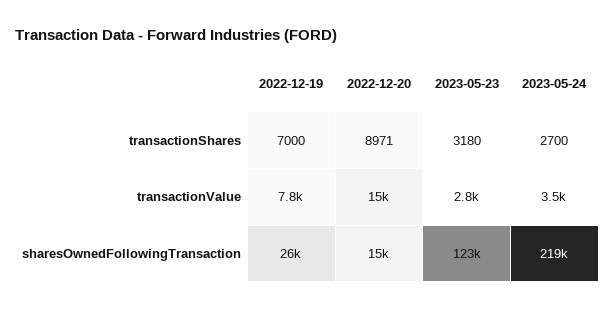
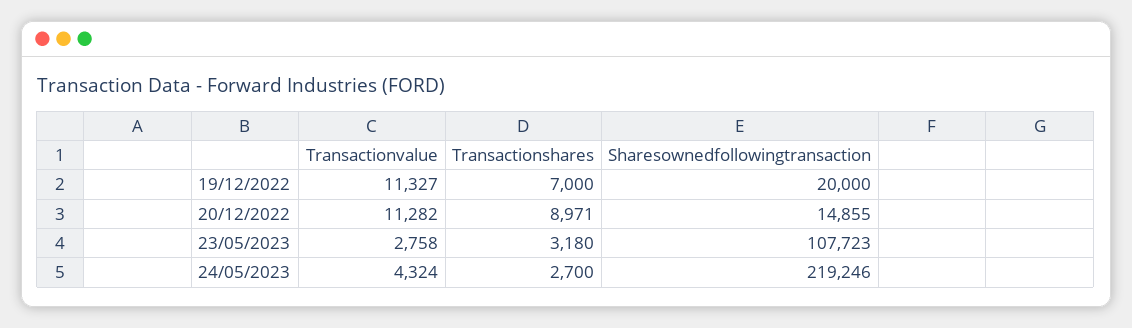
2022-12-19, transactionValue: 7800 -> 11327
2022-12-20, transactionValue: 15000 -> 11282
2023-05-24, transactionValue: 3500 -> 4324
2022-12-19, sharesOwnedFollowingTransaction: 26000 -> 20000
2023-05-23, sharesOwnedFollowingTransaction: 123000 -> 107723

